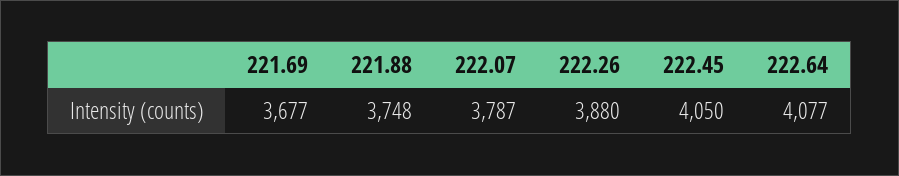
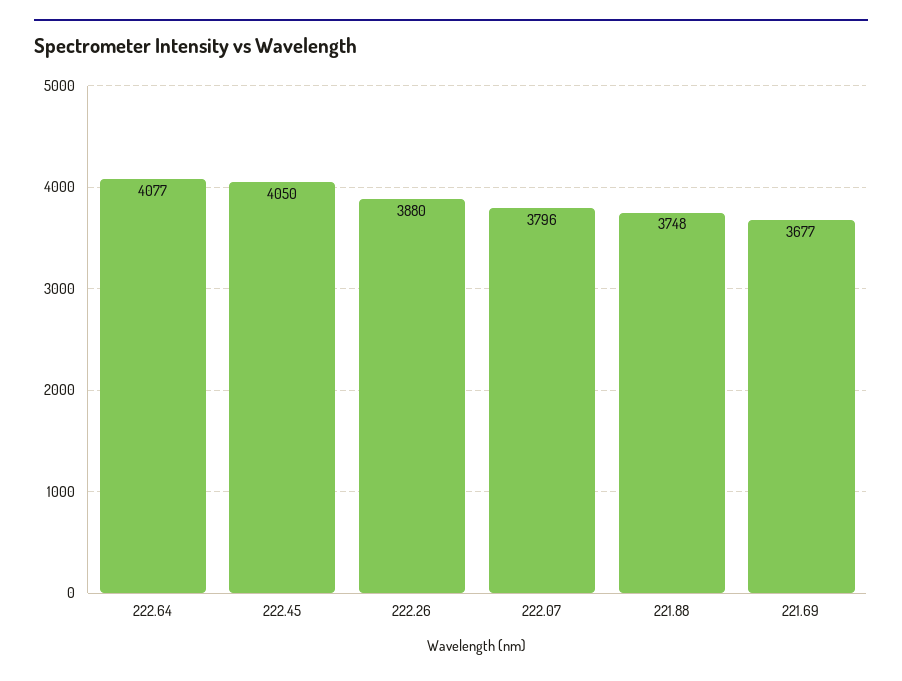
222.07: 3787 -> 3796

